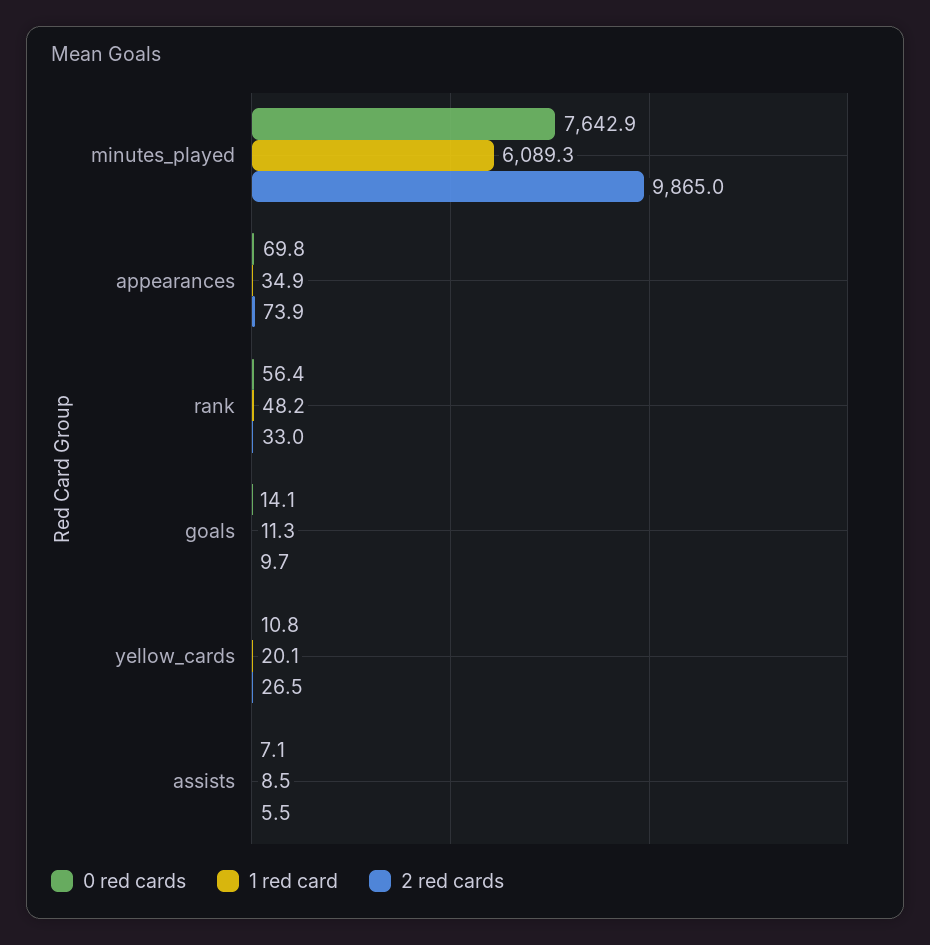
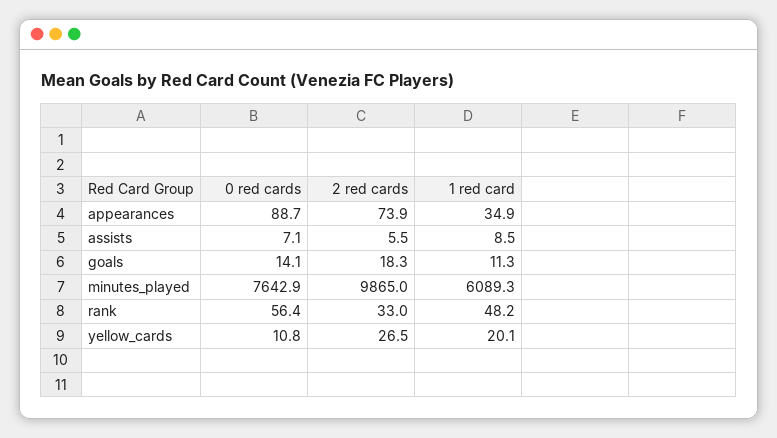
0 red cards, appearances: 69.8 -> 88.7
2 red cards, goals: 9.7 -> 18.3

